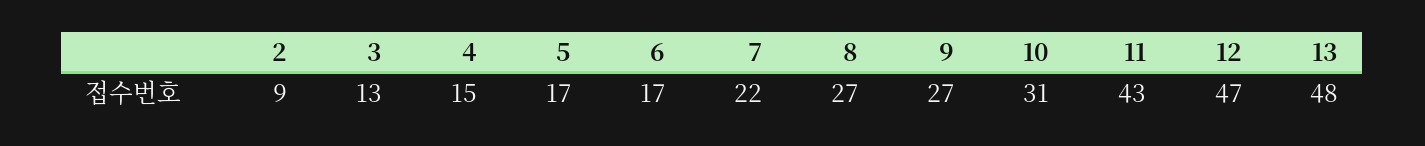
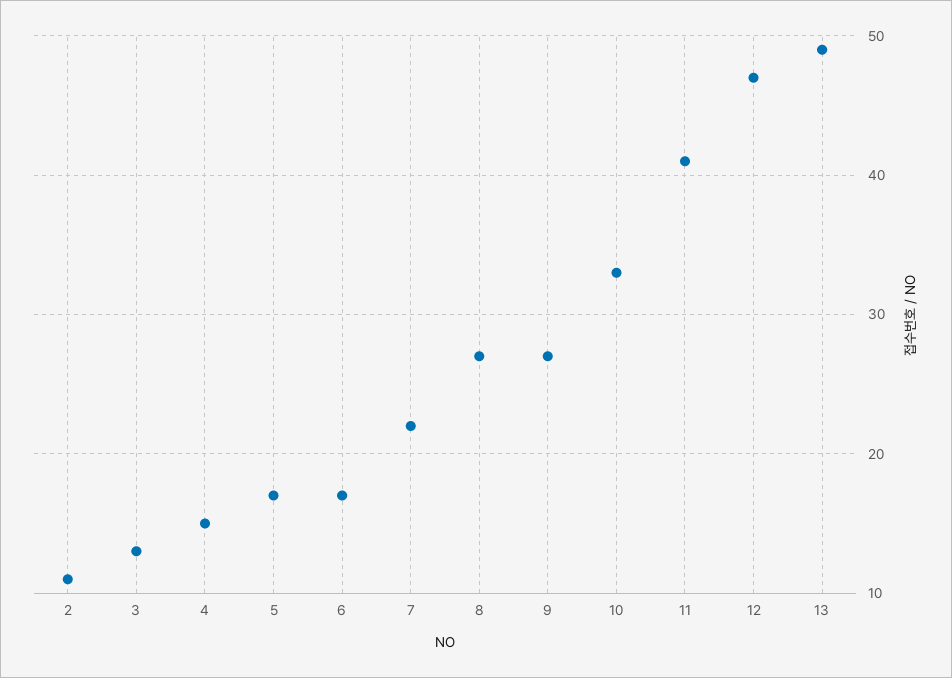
2: 9 -> 11
10: 31 -> 33
11: 43 -> 41
13: 48 -> 49

